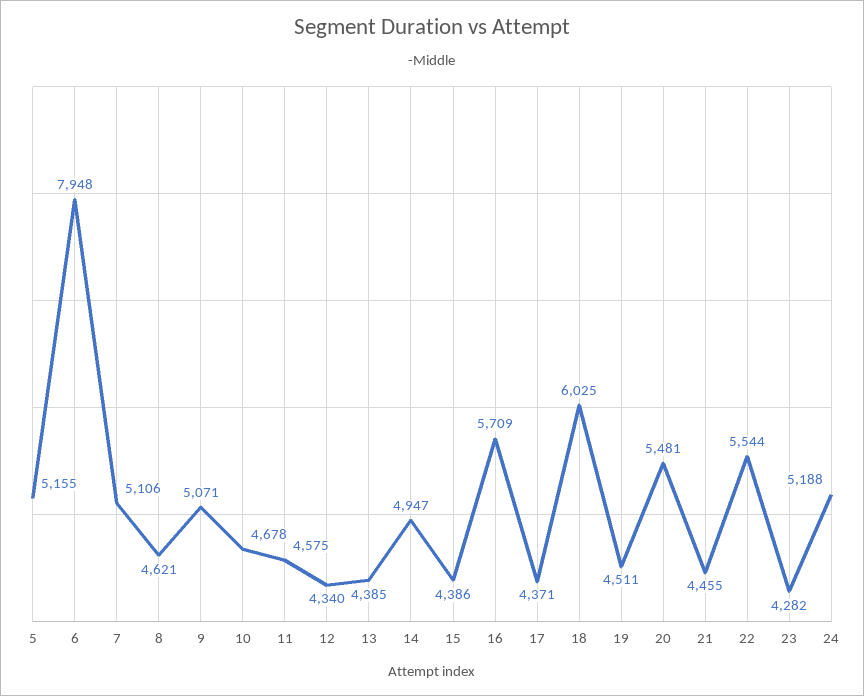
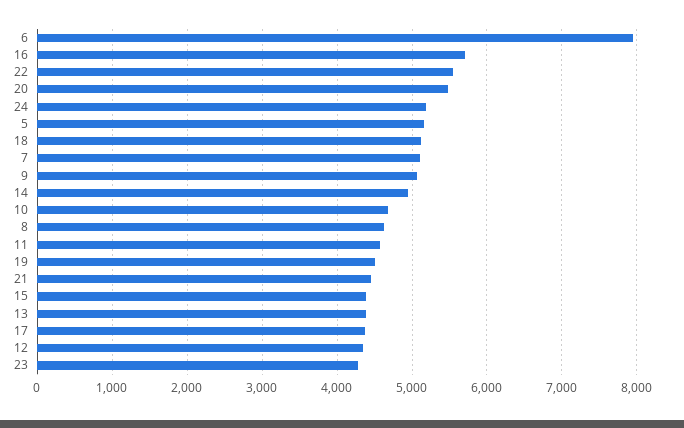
18: 6025 -> 5100

